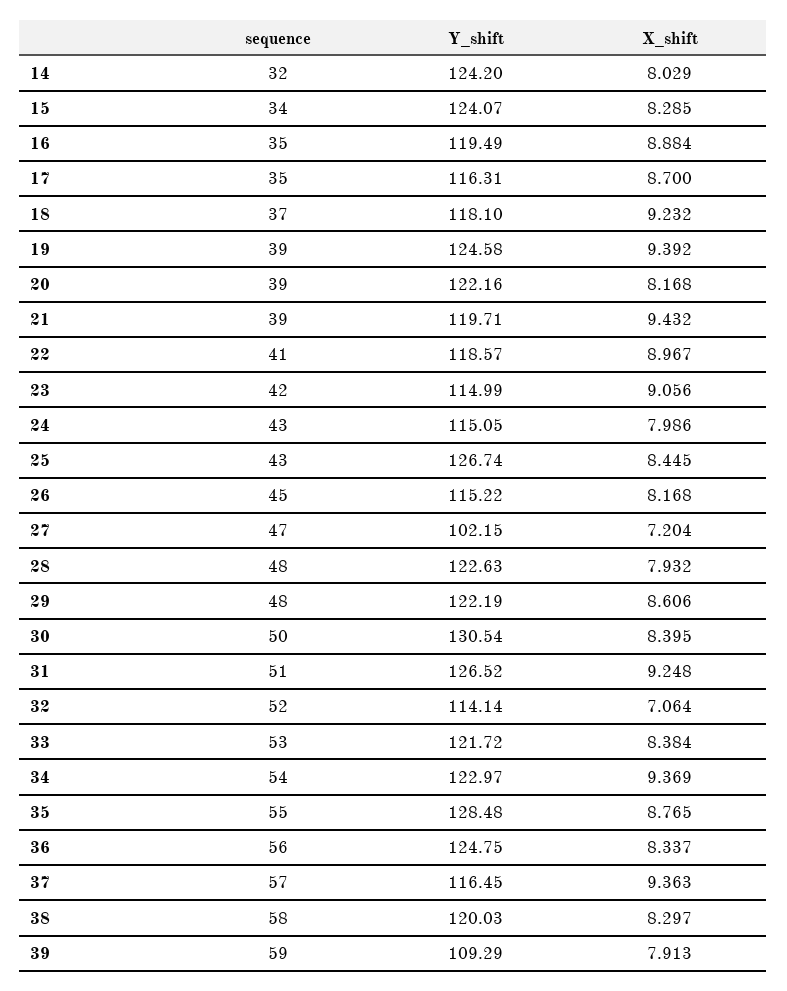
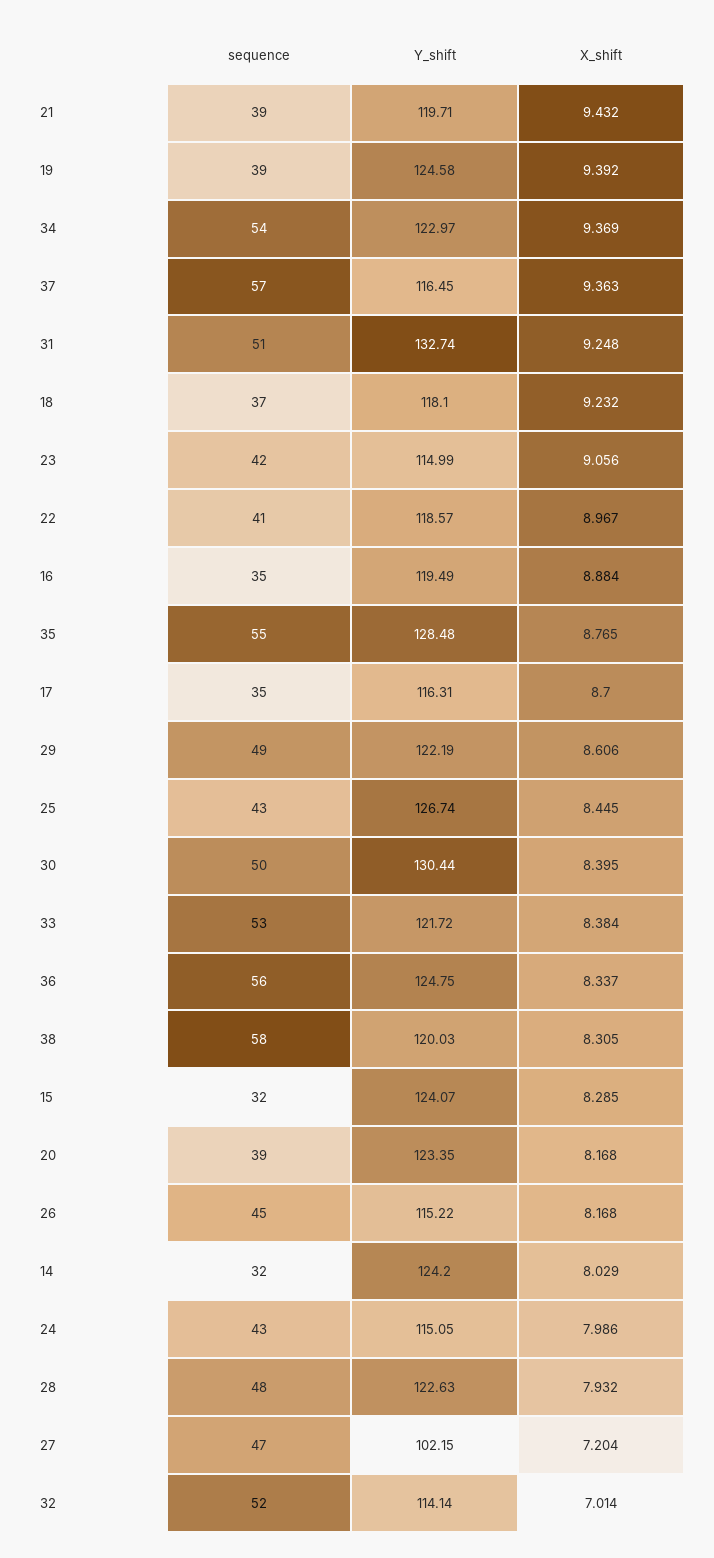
sequence, 15: 34 -> 32
Y_shift, 20: 122.16 -> 123.35
sequence, 29: 48 -> 49
Y_shift, 30: 130.54 -> 130.44
Y_shift, 31: 126.52 -> 132.74
X_shift, 32: 7.064 -> 7.014
X_shift, 38: 8.297 -> 8.305
sequence, 39: 59 -> none
Y_shift, 39: 109.29 -> none
X_shift, 39: 7.913 -> none

